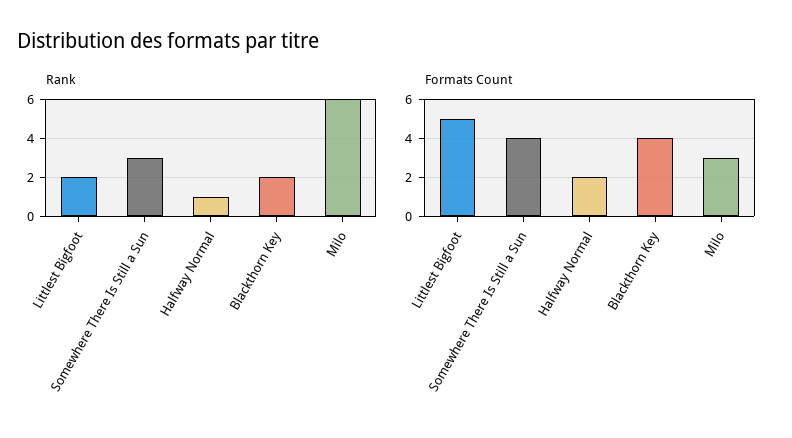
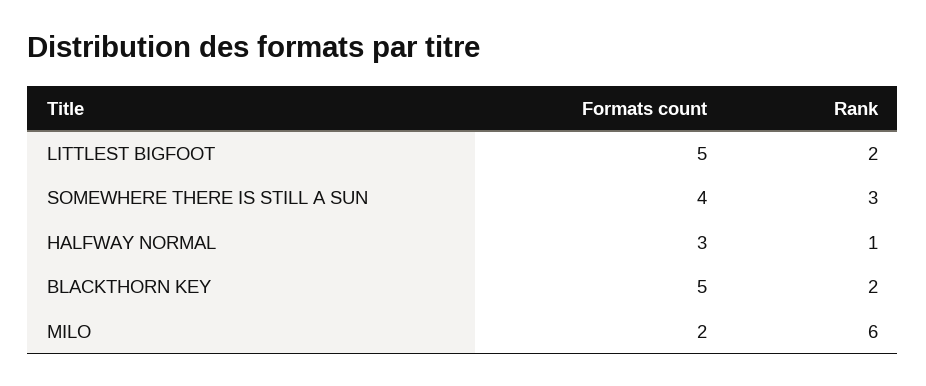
Formats Count, Halfway Normal: 2 -> 3
Formats Count, Blackthorn Key: 4 -> 5
Formats Count, Milo: 3 -> 2

